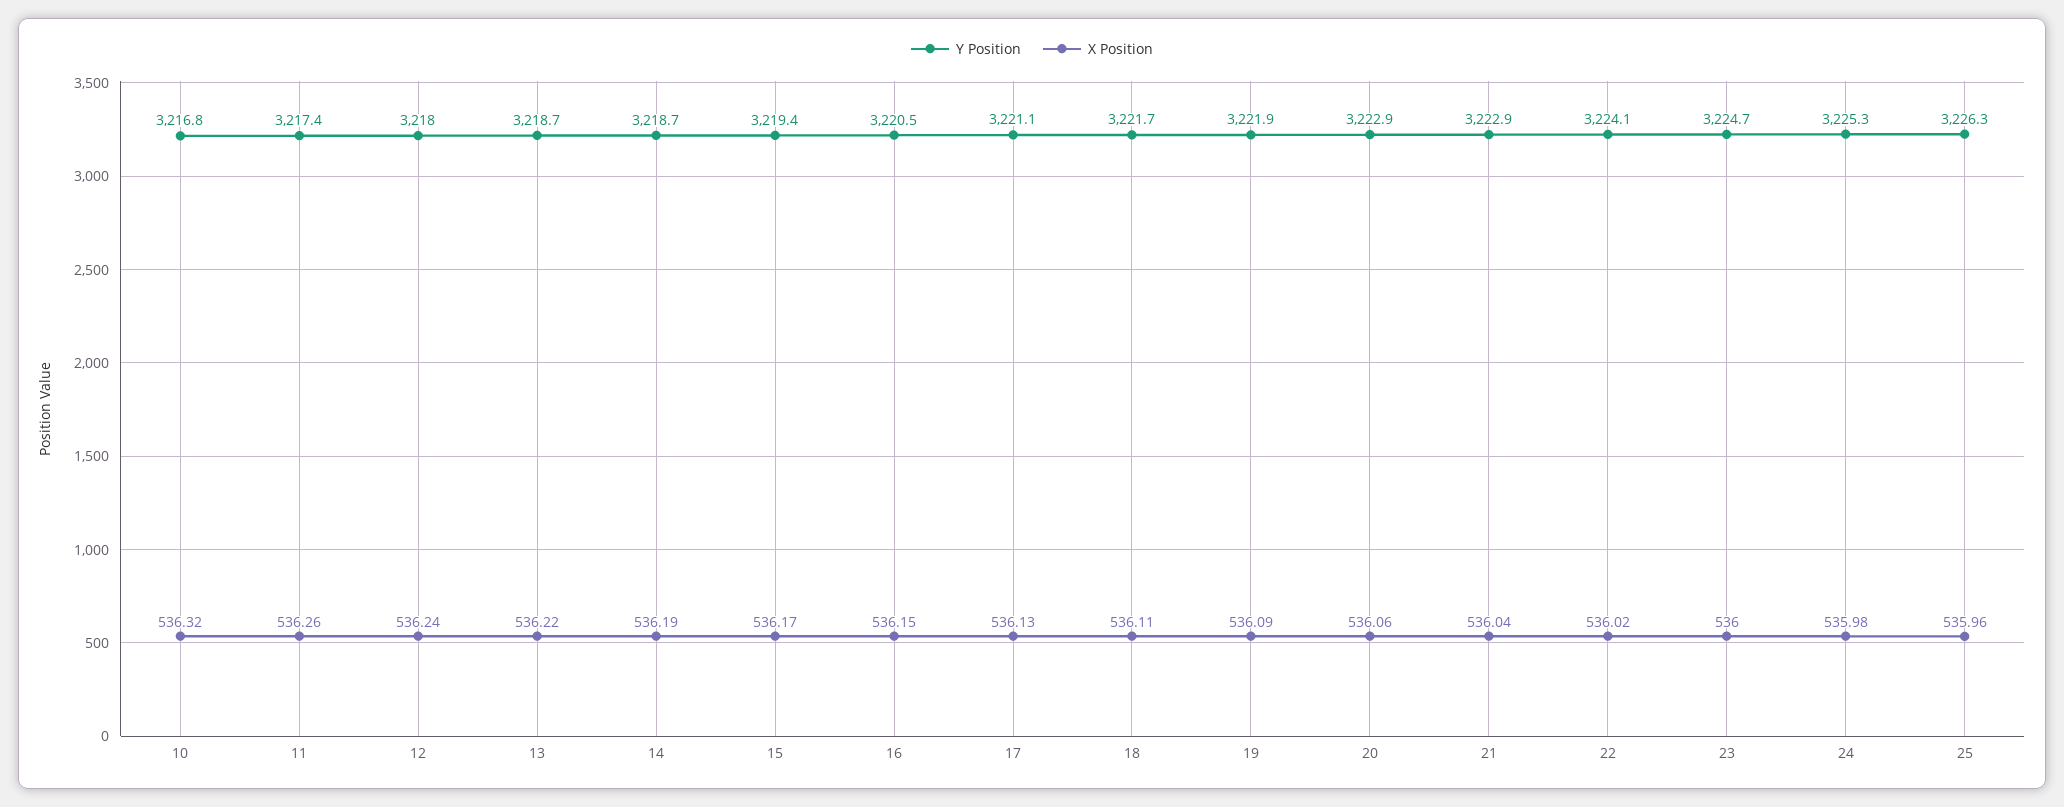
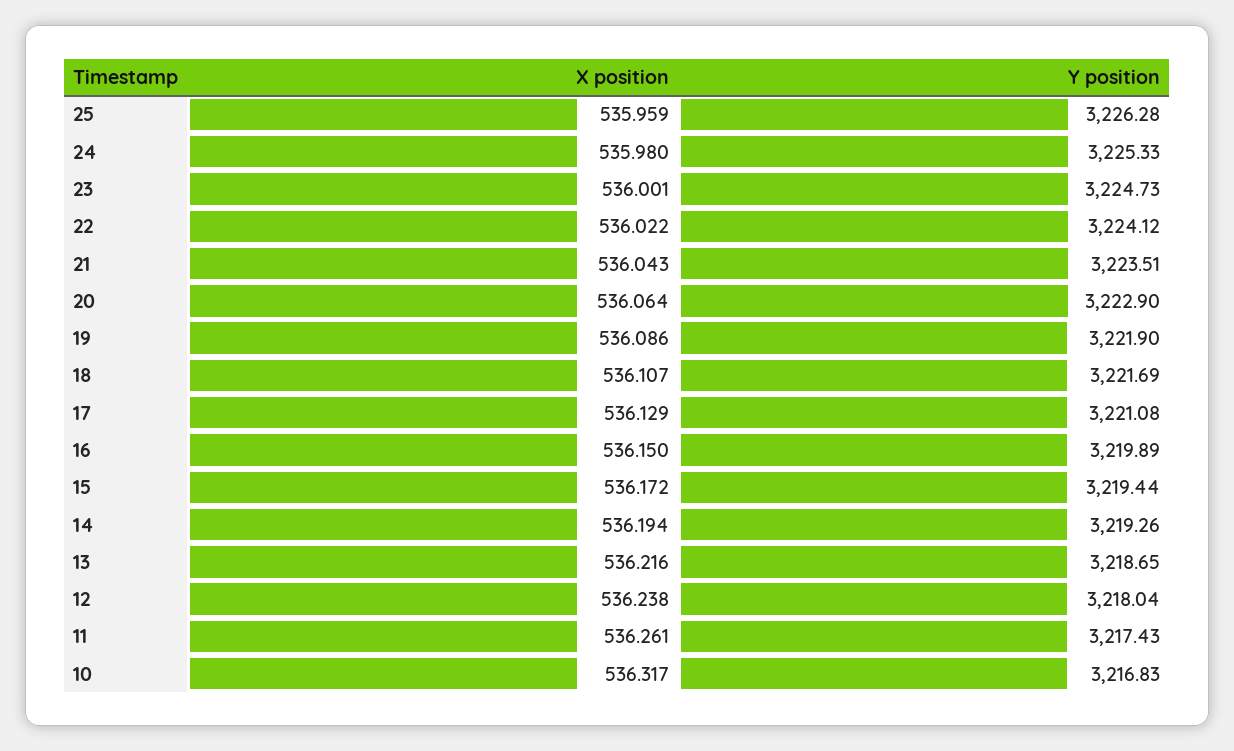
Y Position, 14: 3218.7 -> 3219.26
Y Position, 16: 3220.5 -> 3219.89
Y Position, 21: 3222.9 -> 3223.51

